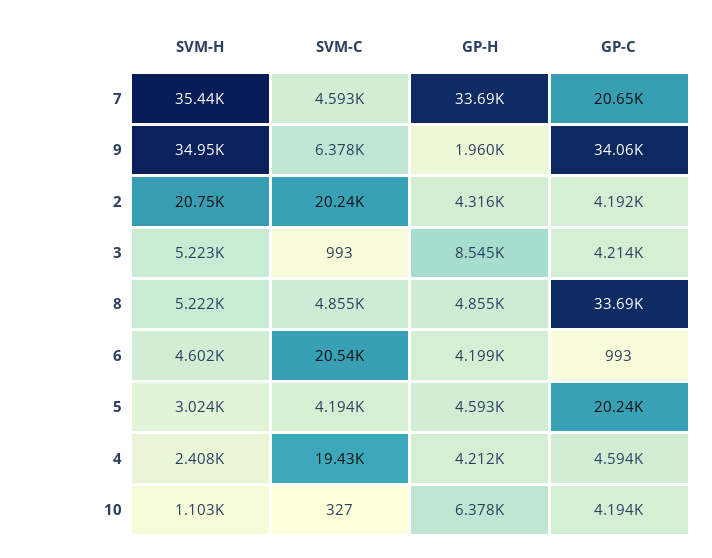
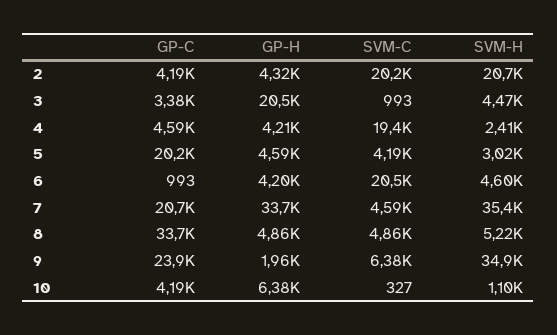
GP-C, 9: 34060 -> 23900
SVM-H, 3: 5223 -> 4470
GP-H, 3: 8545 -> 20500
GP-C, 3: 4214 -> 3380

